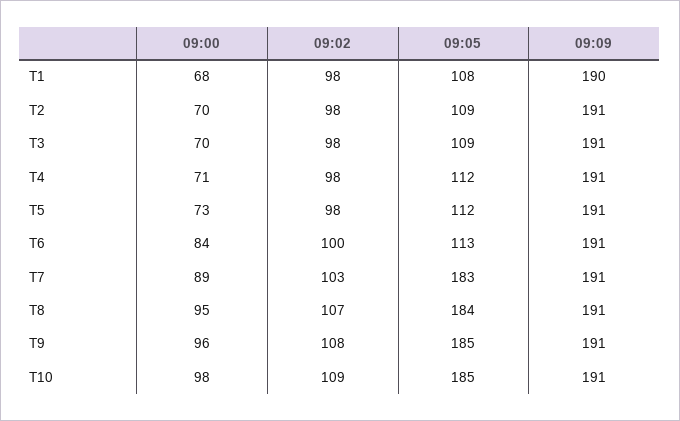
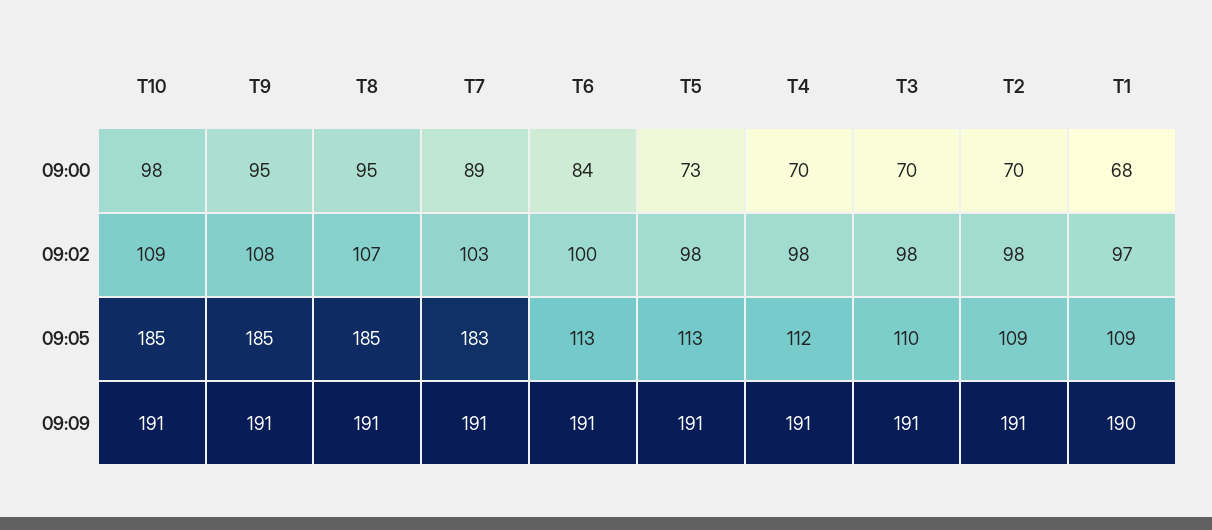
09:02, T1: 98 -> 97
09:05, T1: 108 -> 109
09:05, T3: 109 -> 110
09:00, T4: 71 -> 70
09:05, T5: 112 -> 113
09:05, T8: 184 -> 185
09:00, T9: 96 -> 95

